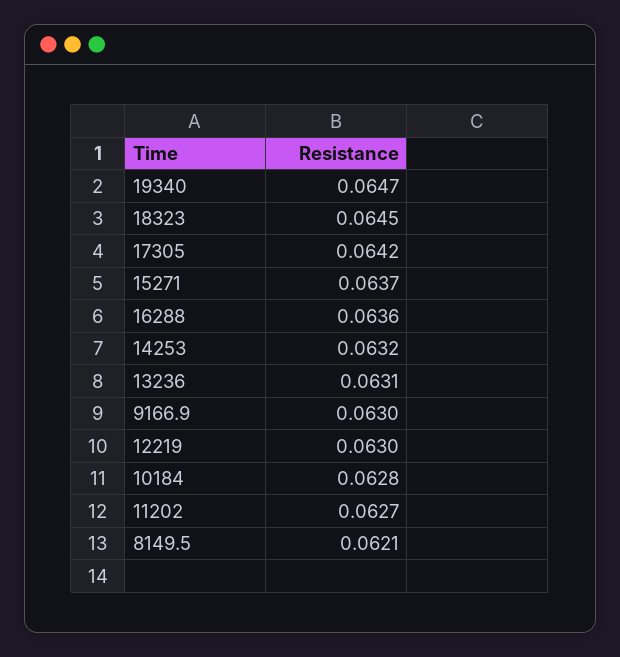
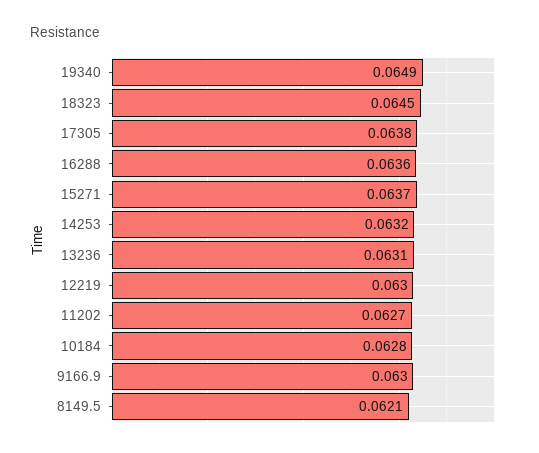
19340: 0.0647 -> 0.0649
17305: 0.0642 -> 0.0638

